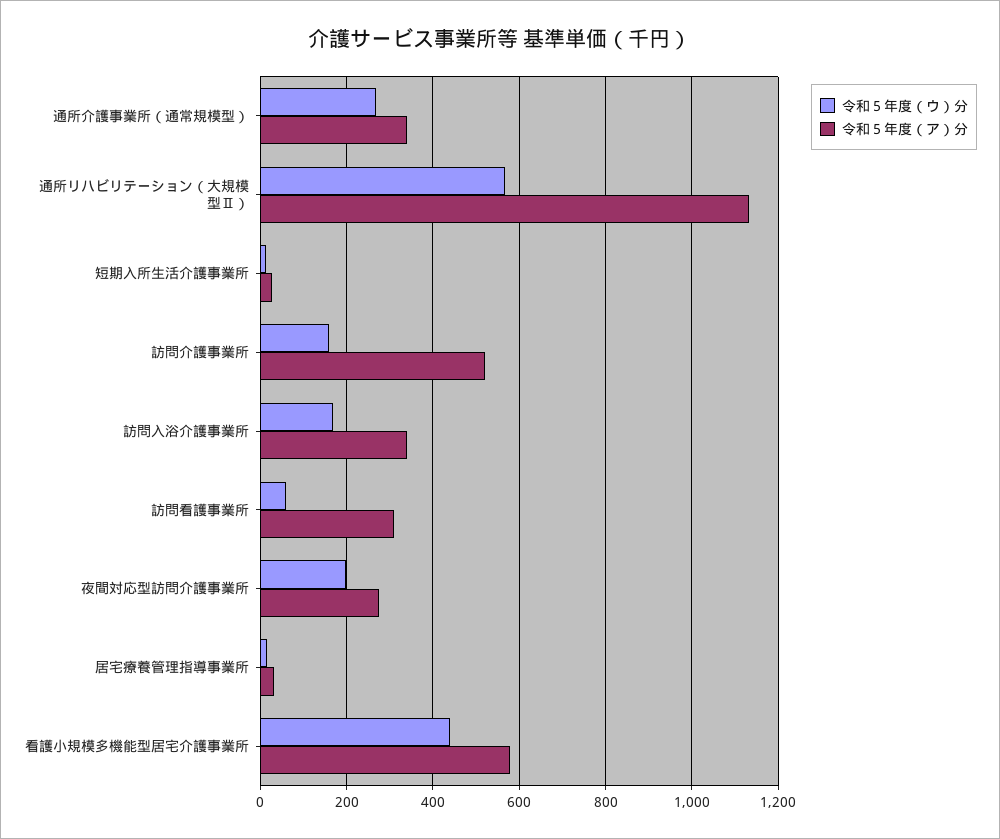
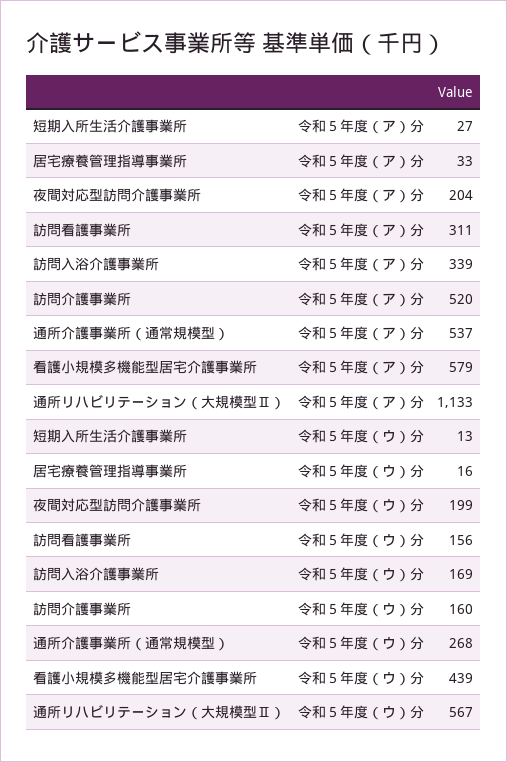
令和５年度（ア）分, 通所介護事業所（通常規模型）: 340 -> 537
令和５年度（ウ）分, 訪問看護事業所: 60 -> 156
令和５年度（ア）分, 夜間対応型訪問介護事業所: 280 -> 204

